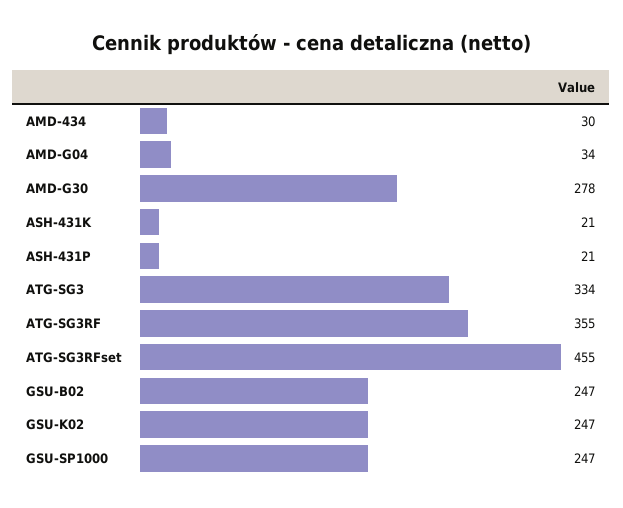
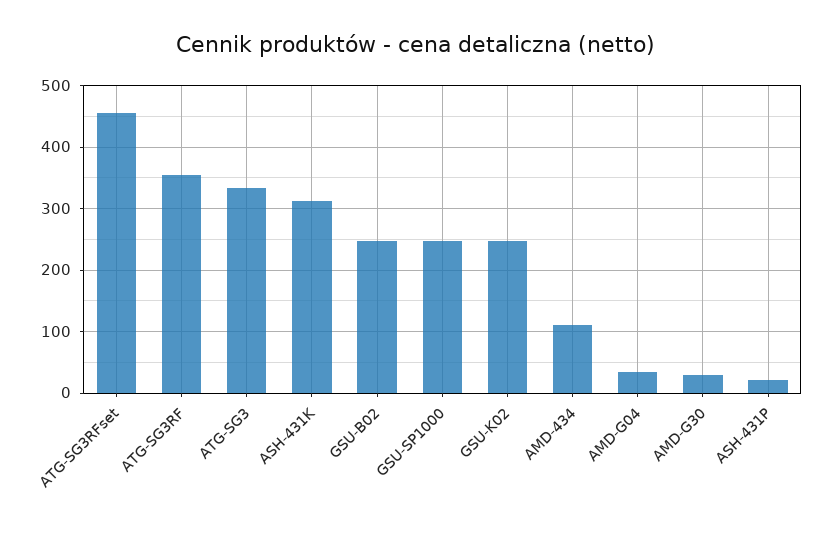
AMD-434: 30 -> 110
AMD-G30: 278 -> 30
ASH-431K: 21 -> 310

